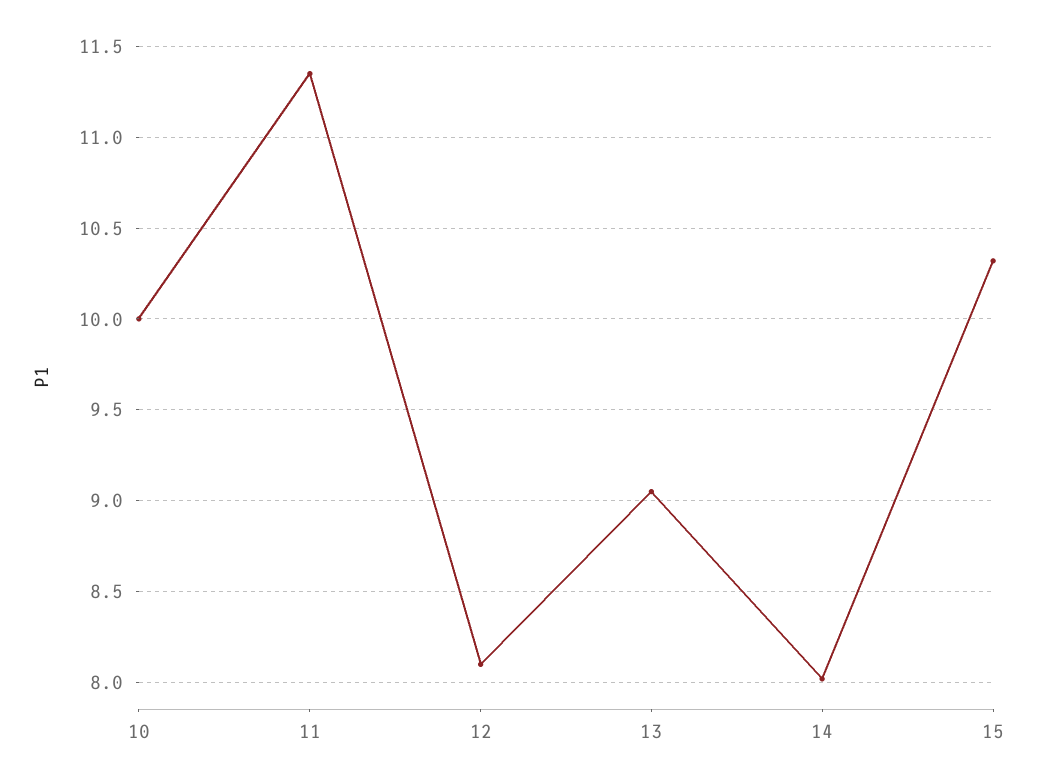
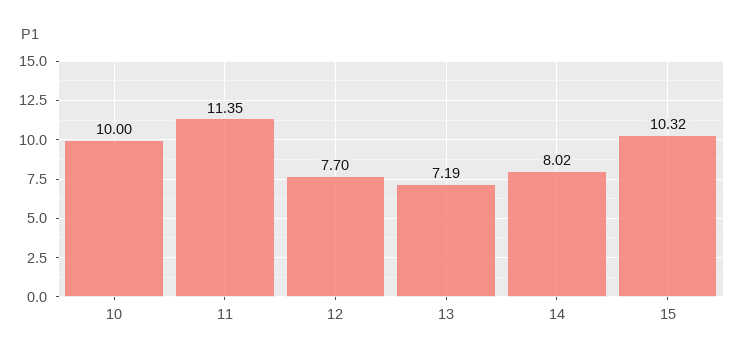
12: 8.1 -> 7.7
13: 9.05 -> 7.19

